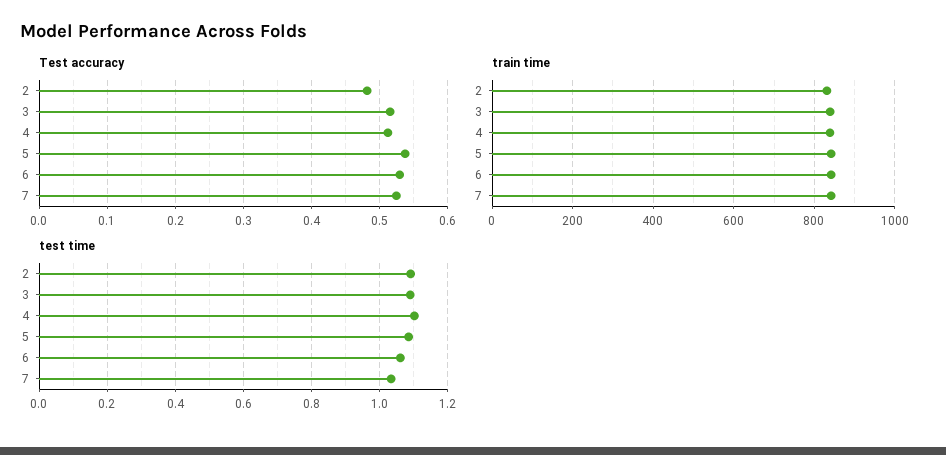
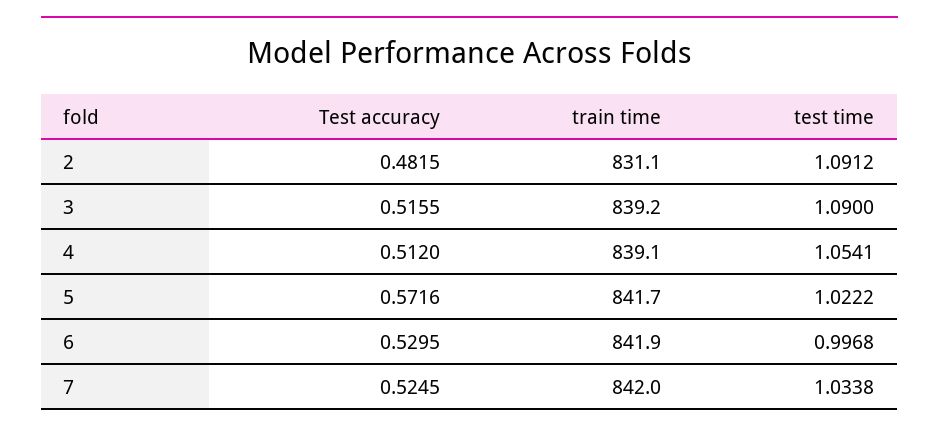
Test accuracy, 5: 0.54 -> 0.5716
test time, 4: 1.1 -> 1.0541
test time, 5: 1.08 -> 1.0222
test time, 6: 1.06 -> 0.9968

